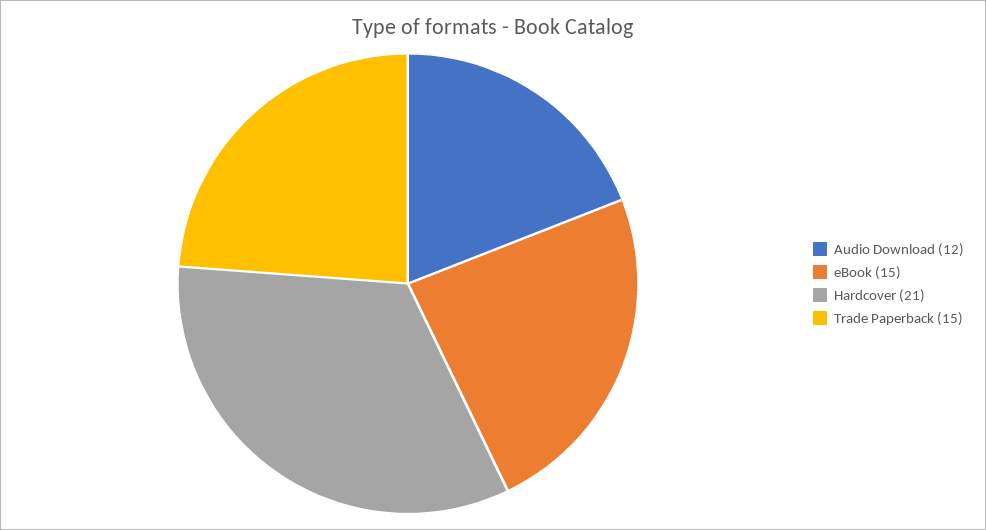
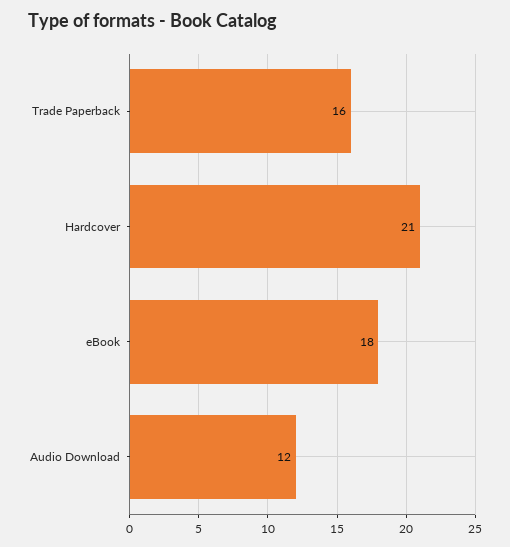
eBook: 15 -> 18
Trade Paperback: 15 -> 16

